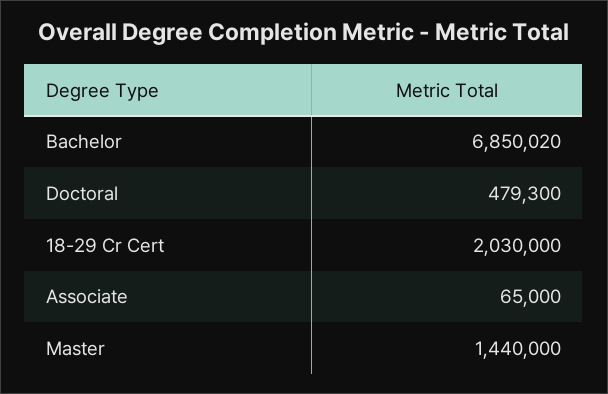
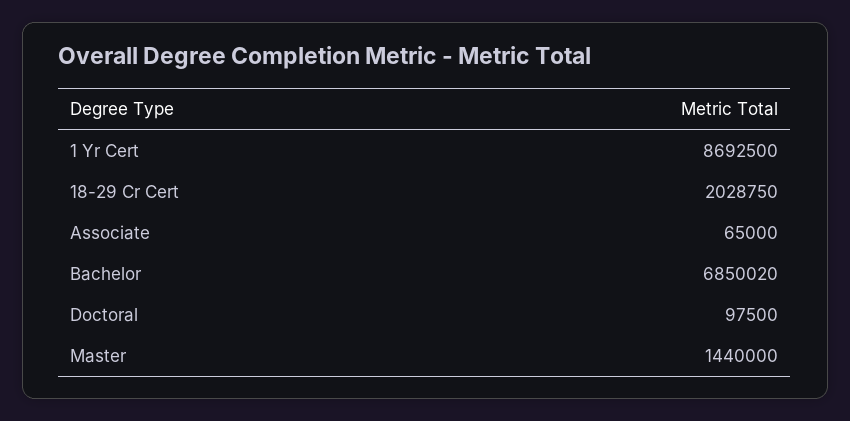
Doctoral: 479300 -> 97500
18-29 Cr Cert: 2030000 -> 2028750
1 Yr Cert: none -> 8692500

